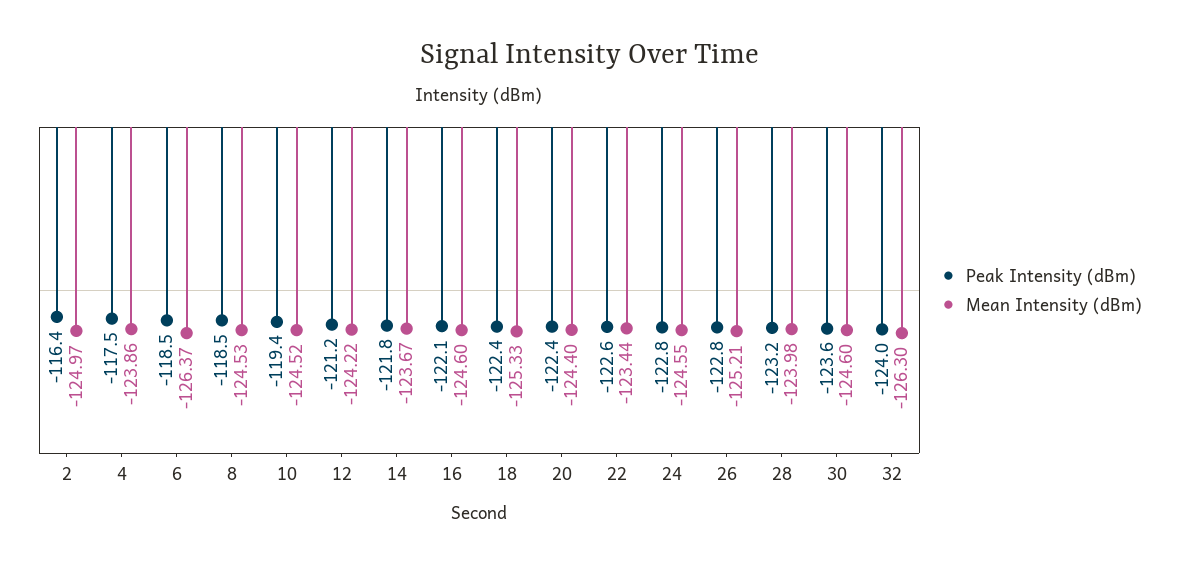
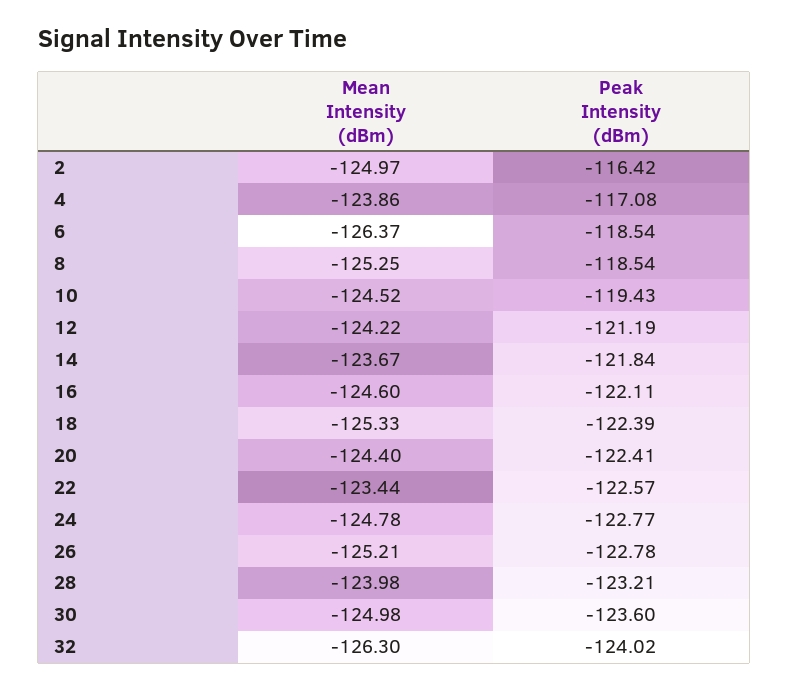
Peak Intensity (dBm), 4: -117.5 -> -117.08
Mean Intensity (dBm), 8: -124.53 -> -125.25
Mean Intensity (dBm), 24: -124.55 -> -124.78
Mean Intensity (dBm), 30: -124.6 -> -124.98

